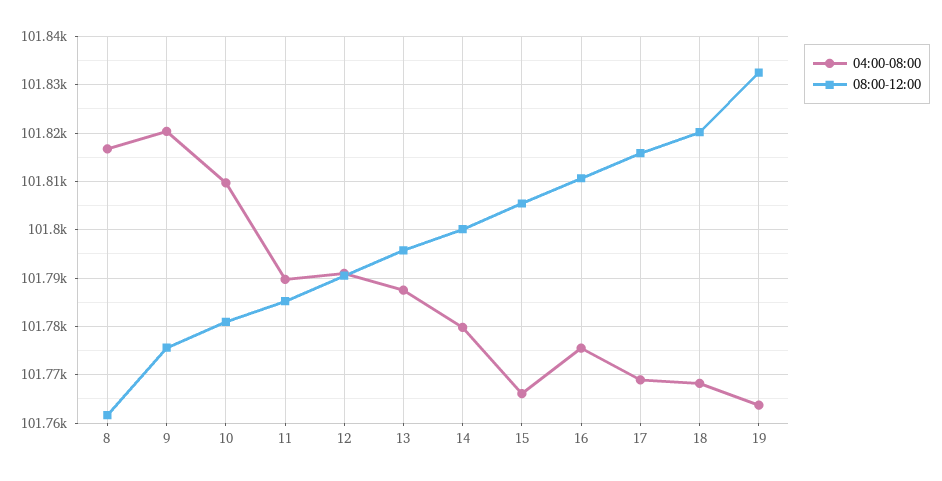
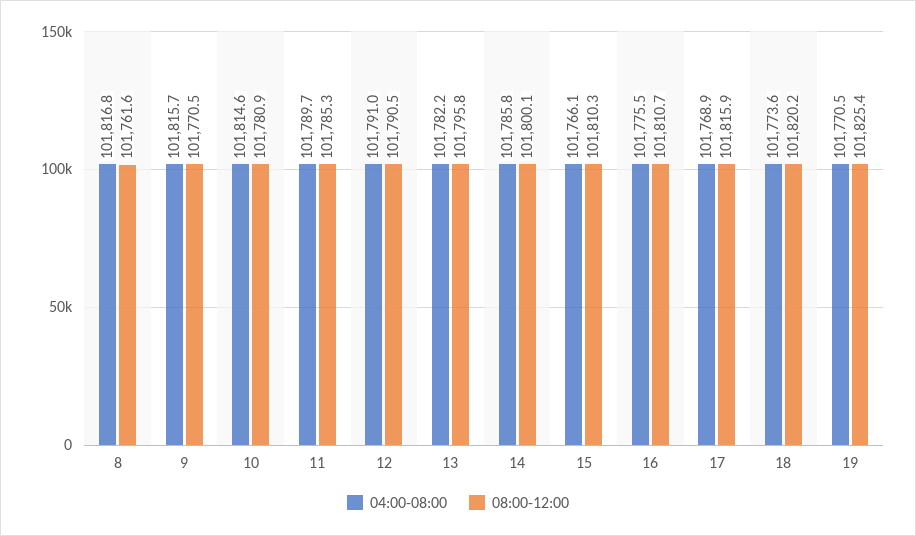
04:00-08:00, 9: 101820 -> 101815.7
08:00-12:00, 9: 101776 -> 101770.5
04:00-08:00, 10: 101810 -> 101814.6
04:00-08:00, 13: 101788 -> 101782.2
04:00-08:00, 14: 101780 -> 101785.8
08:00-12:00, 15: 101806 -> 101810.3
04:00-08:00, 18: 101768 -> 101773.6
04:00-08:00, 19: 101764 -> 101770.5
08:00-12:00, 19: 101832 -> 101825.4

